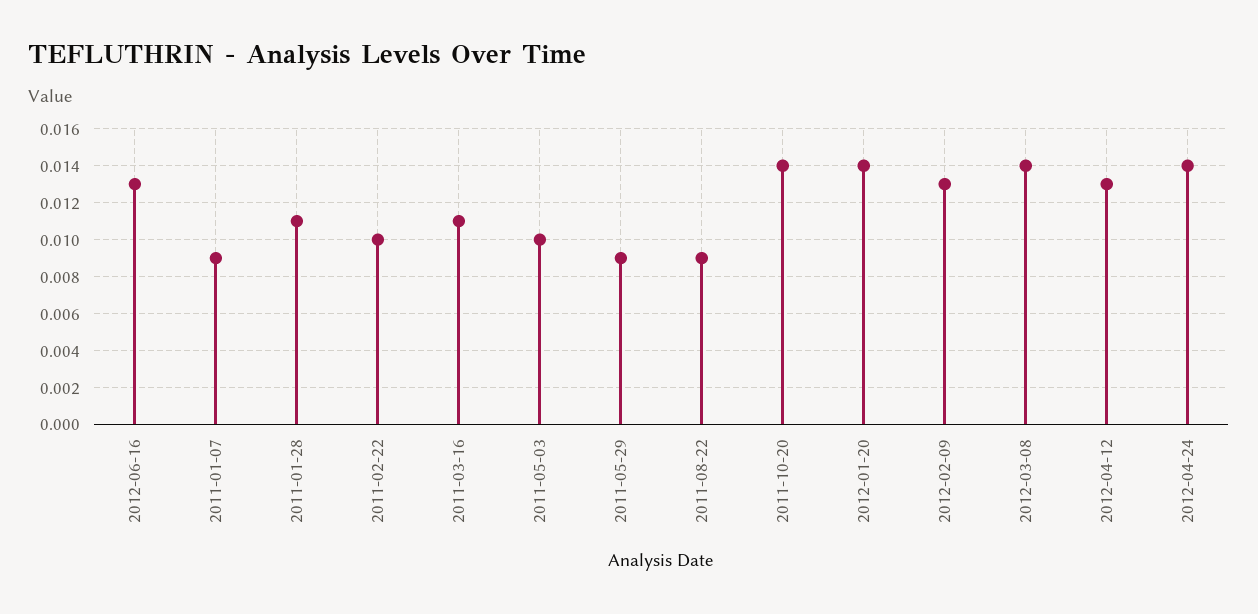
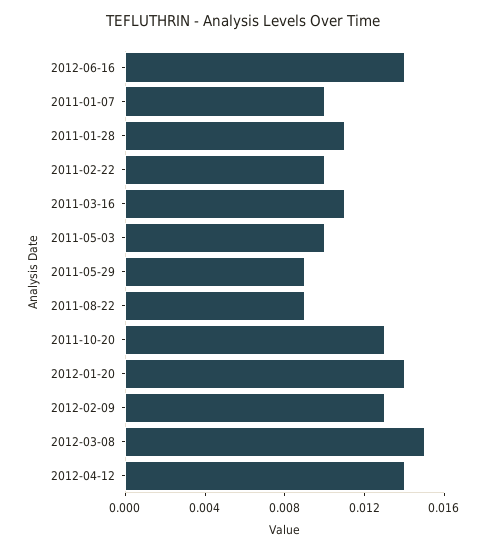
2012-06-16: 0.013 -> 0.014
2011-01-07: 0.009 -> 0.01
2011-10-20: 0.014 -> 0.013
2012-03-08: 0.014 -> 0.015
2012-04-12: 0.013 -> 0.014
2012-04-24: 0.014 -> none

